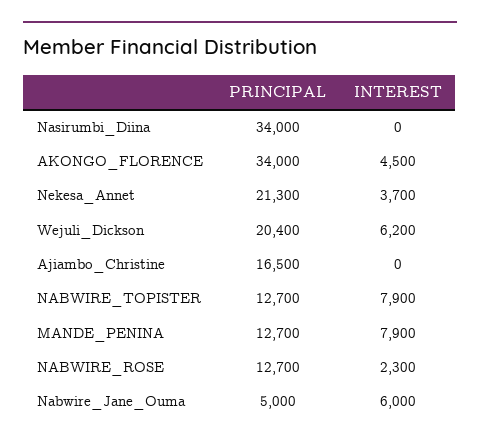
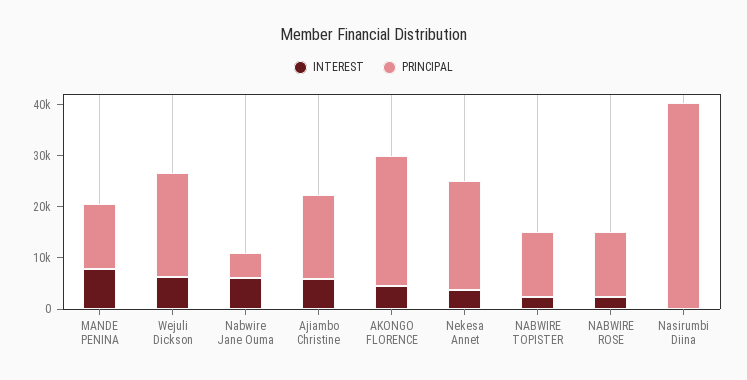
PRINCIPAL, Nasirumbi_Diina: 34000 -> 40000
PRINCIPAL, AKONGO_FLORENCE: 34000 -> 26000
INTEREST, Ajiambo_Christine: 0 -> 6000
INTEREST, NABWIRE_TOPISTER: 7900 -> 2000

